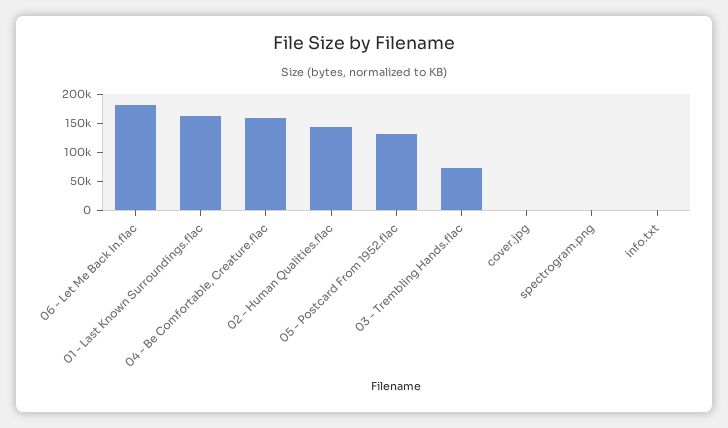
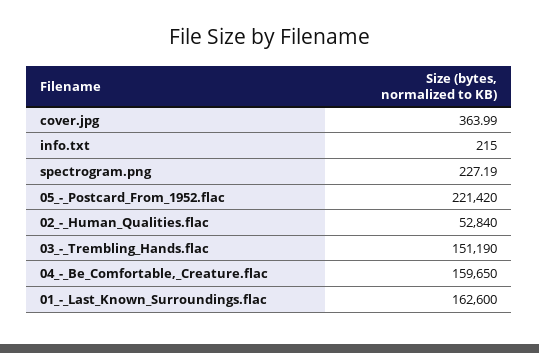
06 - Let Me Back In.flac: 175000 -> none
02 - Human Qualities.flac: 150000 -> 52840
05 - Postcard From 1952.flac: 125000 -> 221420
03 - Trembling Hands.flac: 75000 -> 151190

